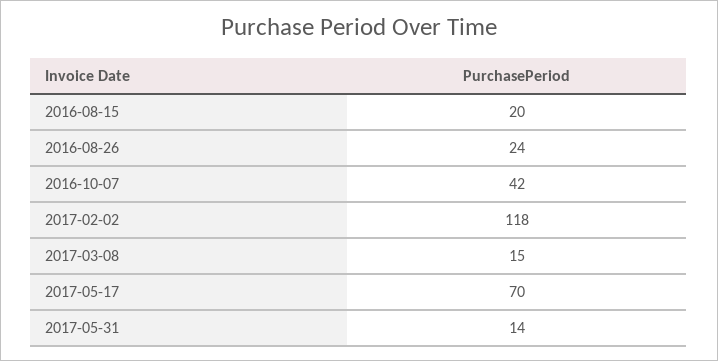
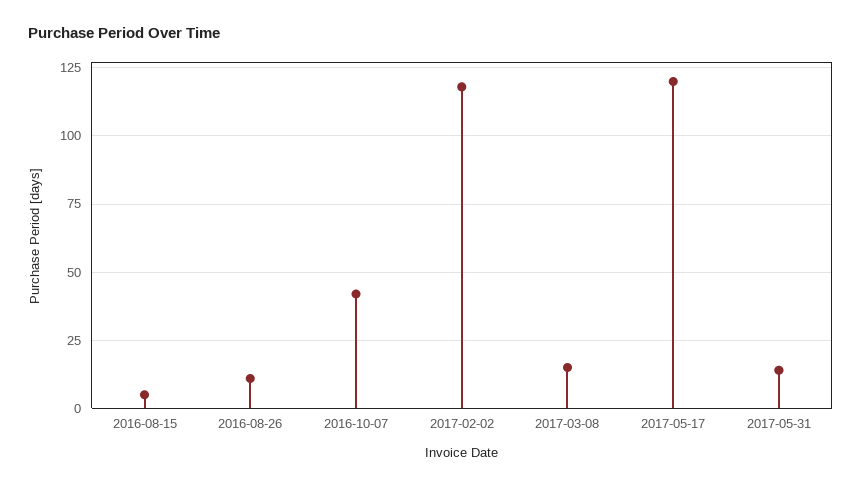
2016-08-15: 20 -> 5
2016-08-26: 24 -> 10
2017-05-17: 70 -> 120

